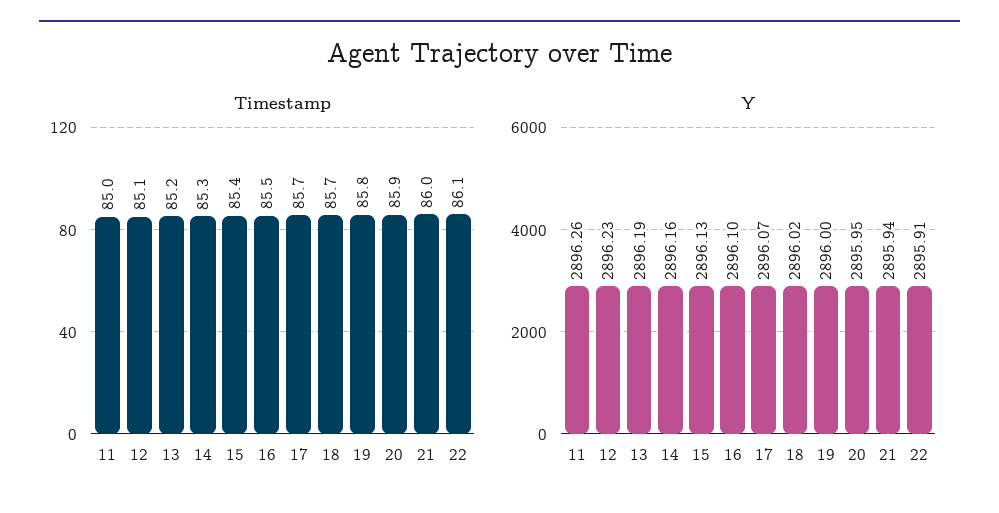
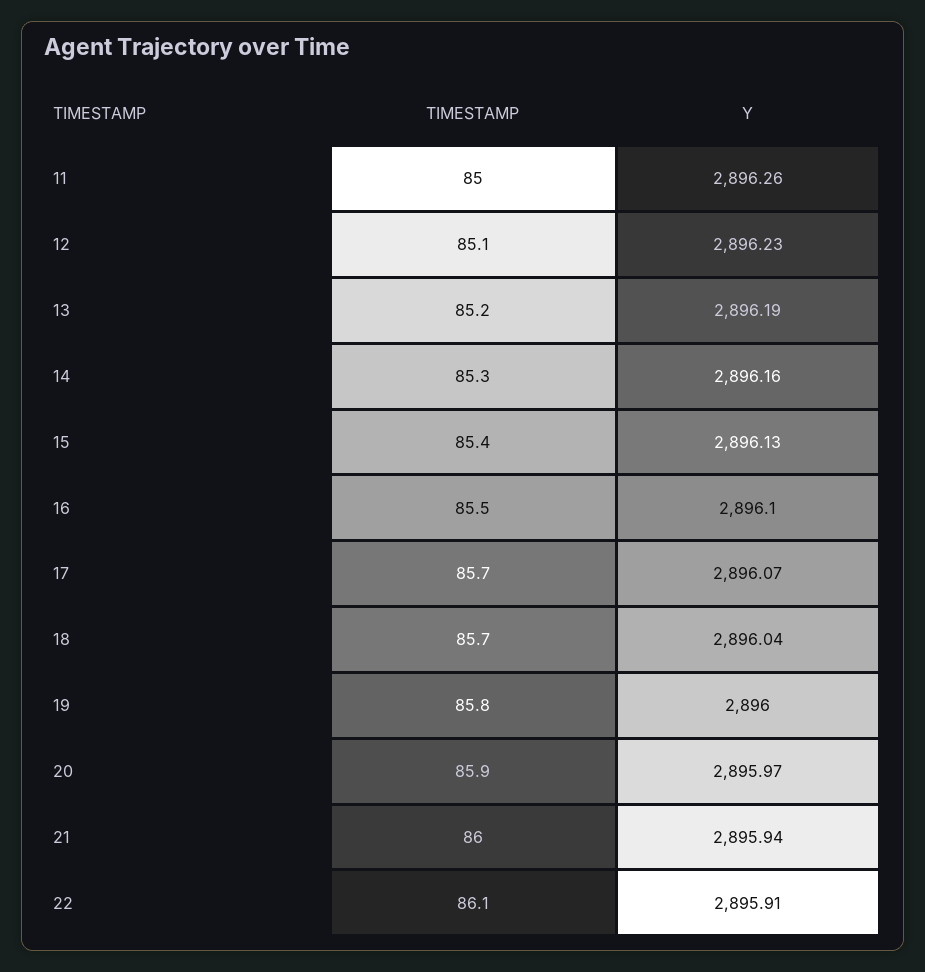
Y, 18: 2896.02 -> 2896.04
Y, 20: 2895.95 -> 2895.97

